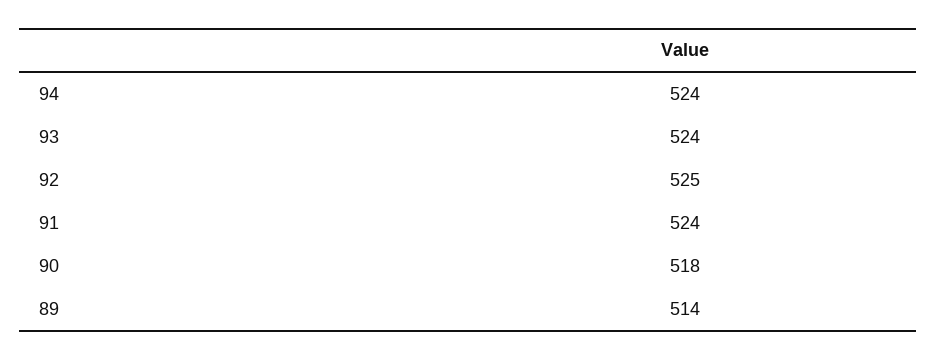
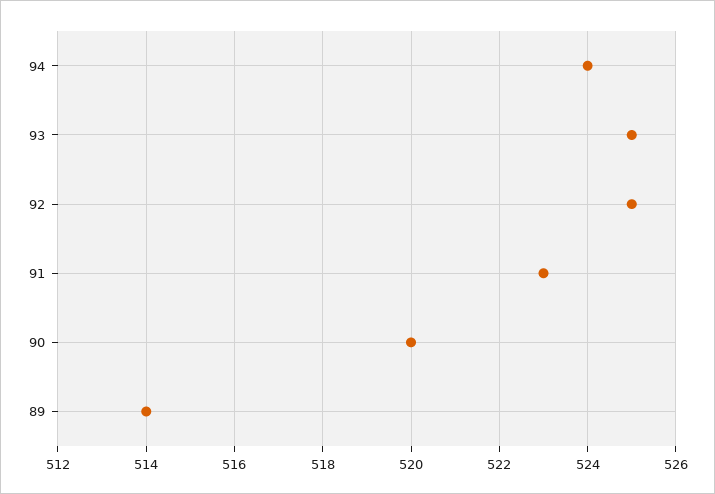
93: 524 -> 525
91: 524 -> 523
90: 518 -> 520

